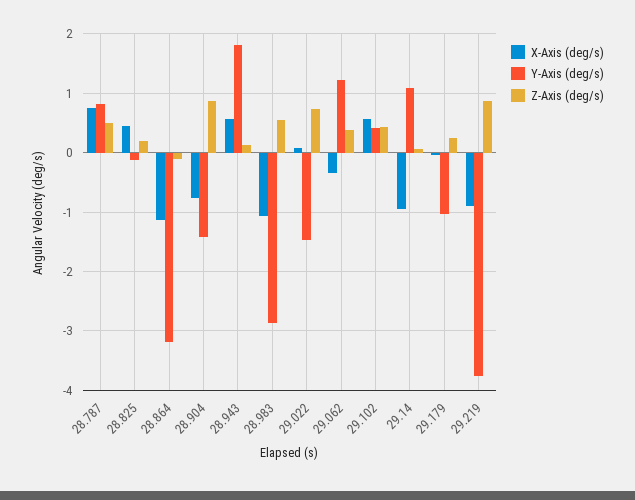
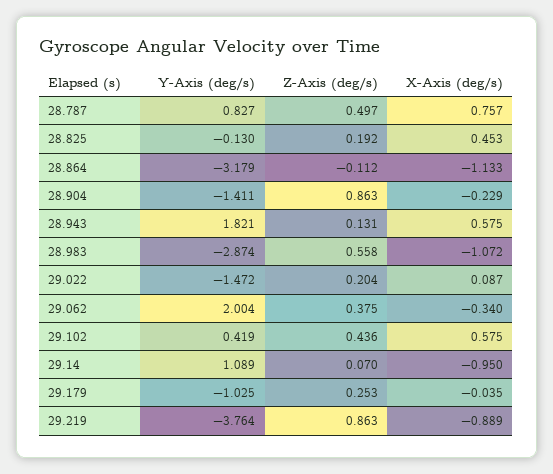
X-Axis (deg/s), 28.904: -0.8 -> -0.229
Z-Axis (deg/s), 29.022: 0.8 -> 0.204
Y-Axis (deg/s), 29.062: 1.2 -> 2.004

